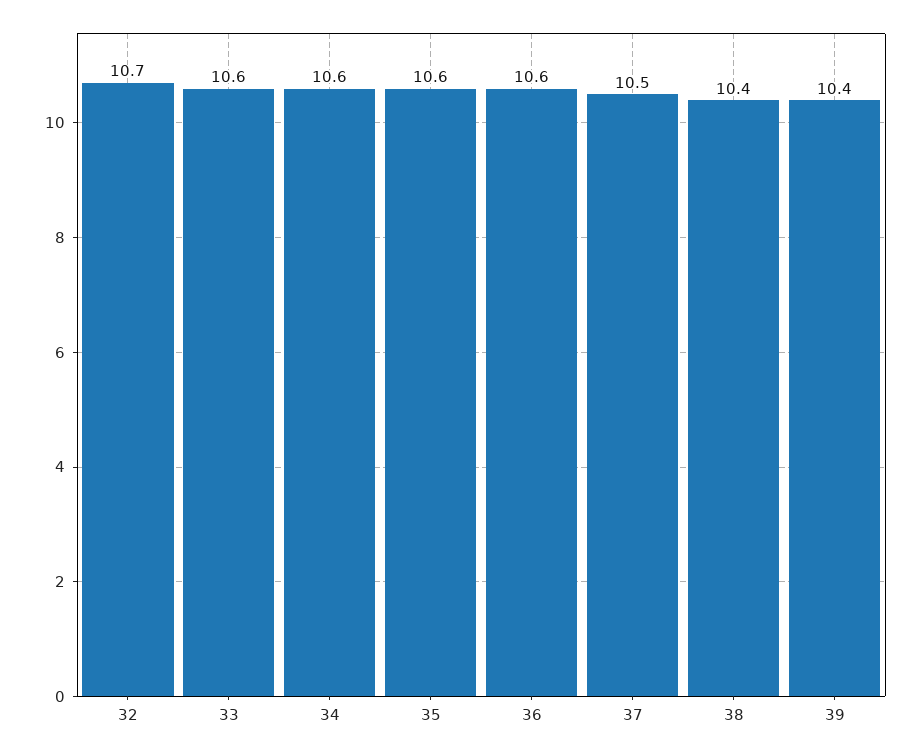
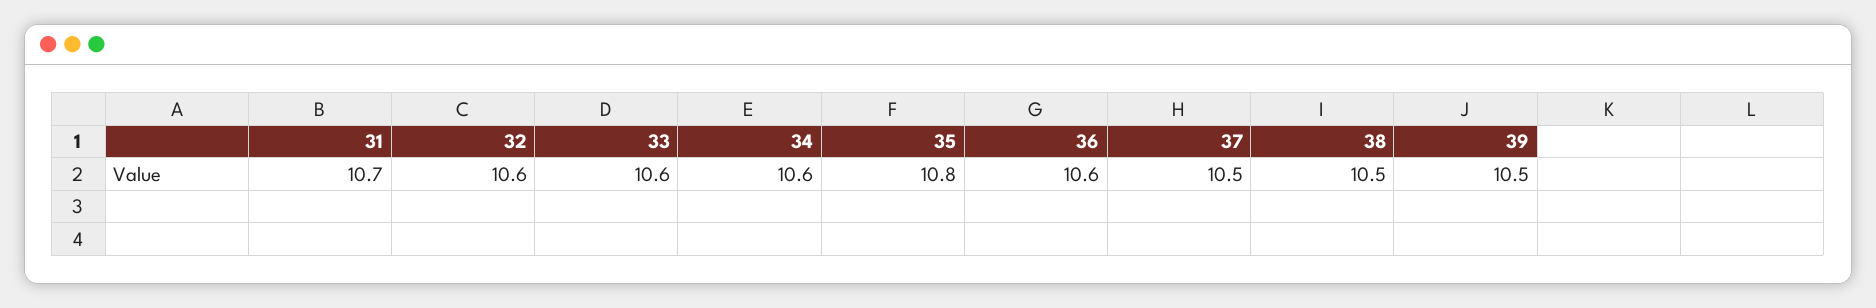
32: 10.7 -> 10.6
35: 10.6 -> 10.8
38: 10.4 -> 10.5
39: 10.4 -> 10.5
31: none -> 10.7

